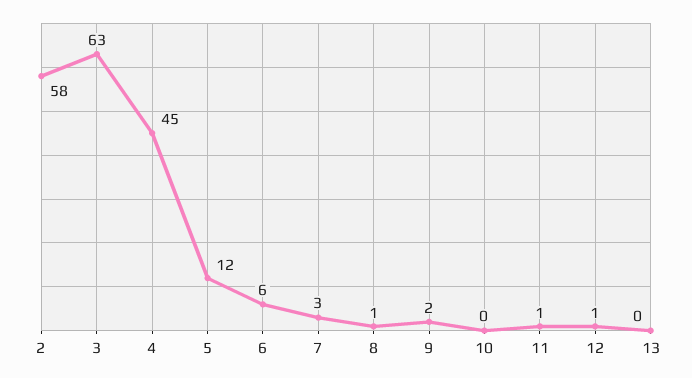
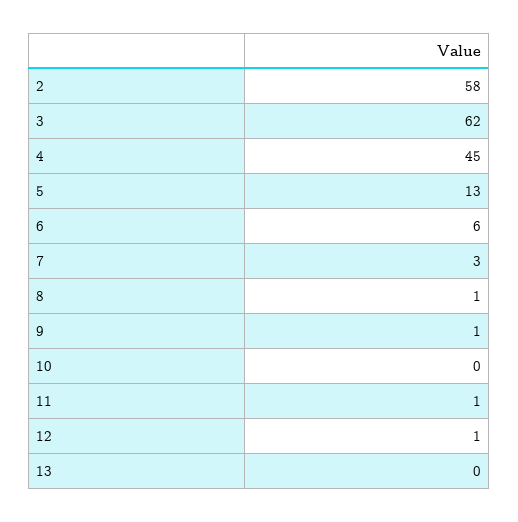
3: 63 -> 62
5: 12 -> 13
9: 2 -> 1

